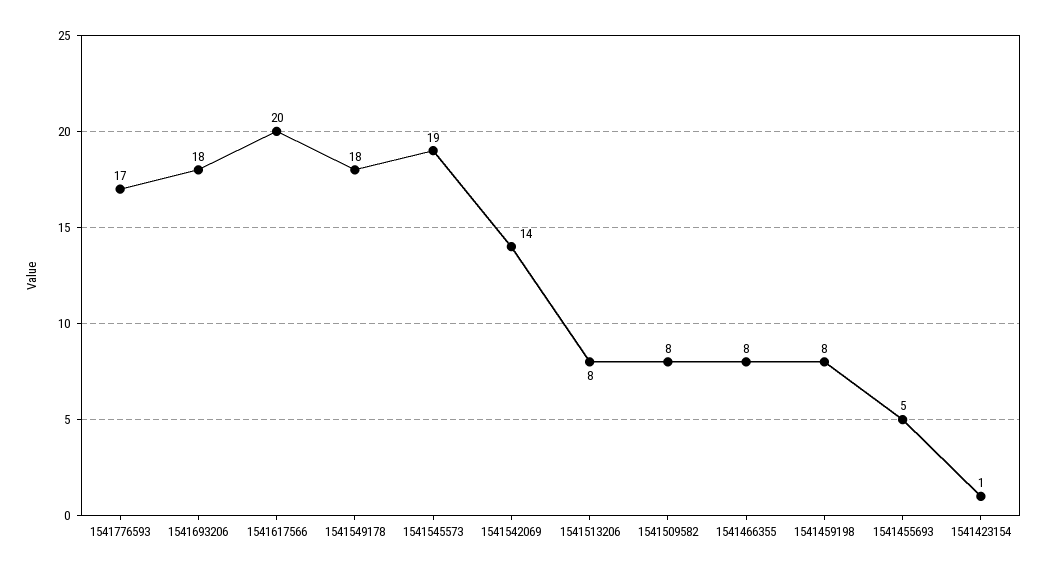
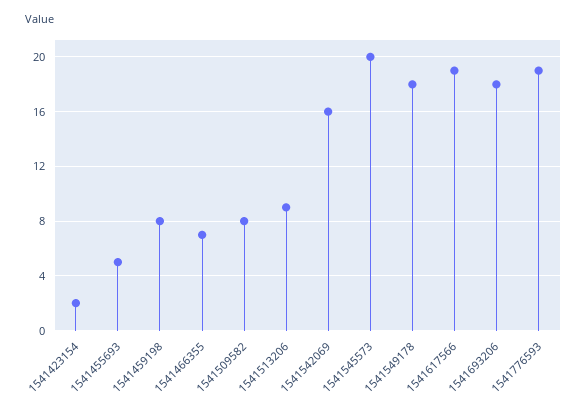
1541776593: 17 -> 19
1541617566: 20 -> 19
1541545573: 19 -> 20
1541542069: 14 -> 16
1541513206: 8 -> 9
1541466355: 8 -> 7
1541423154: 1 -> 2

